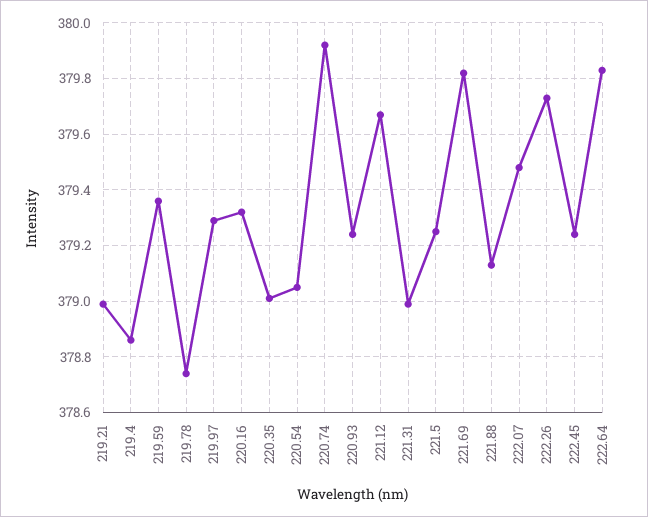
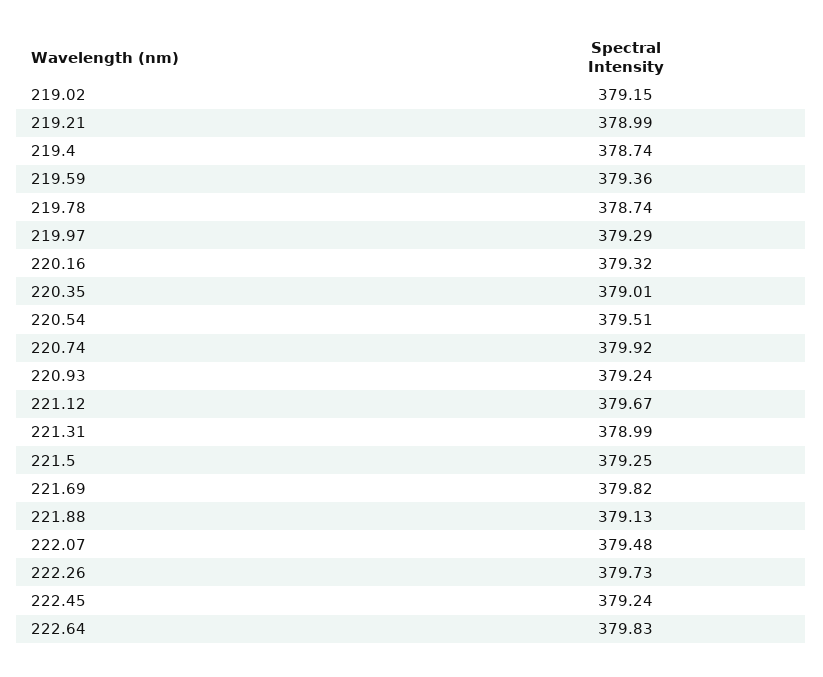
219.4: 378.85 -> 378.74
220.54: 379.05 -> 379.51
219.02: none -> 379.15

